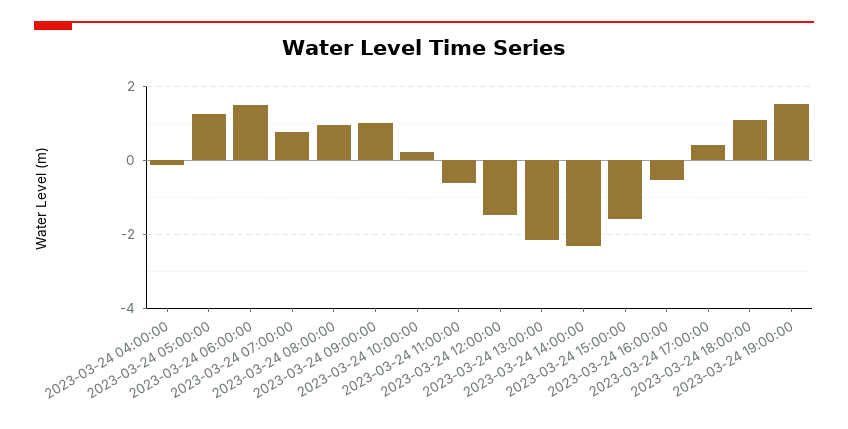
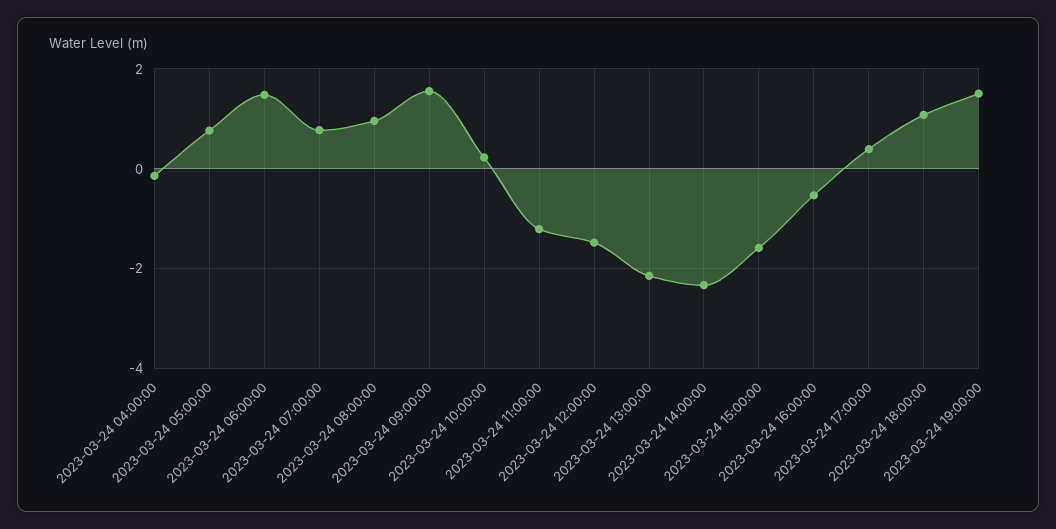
2023-03-24 05:00:00: 1.2 -> 0.8
2023-03-24 09:00:00: 1 -> 1.6
2023-03-24 11:00:00: -0.6 -> -1.2

